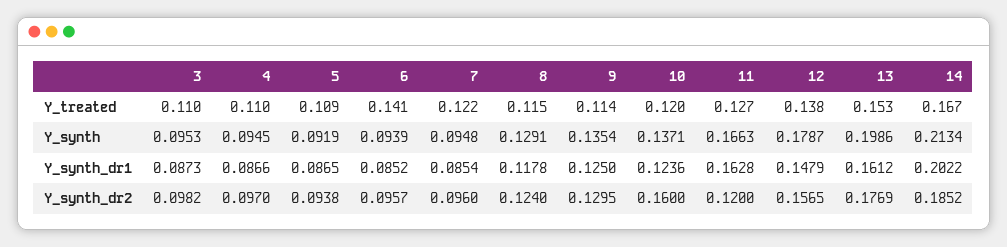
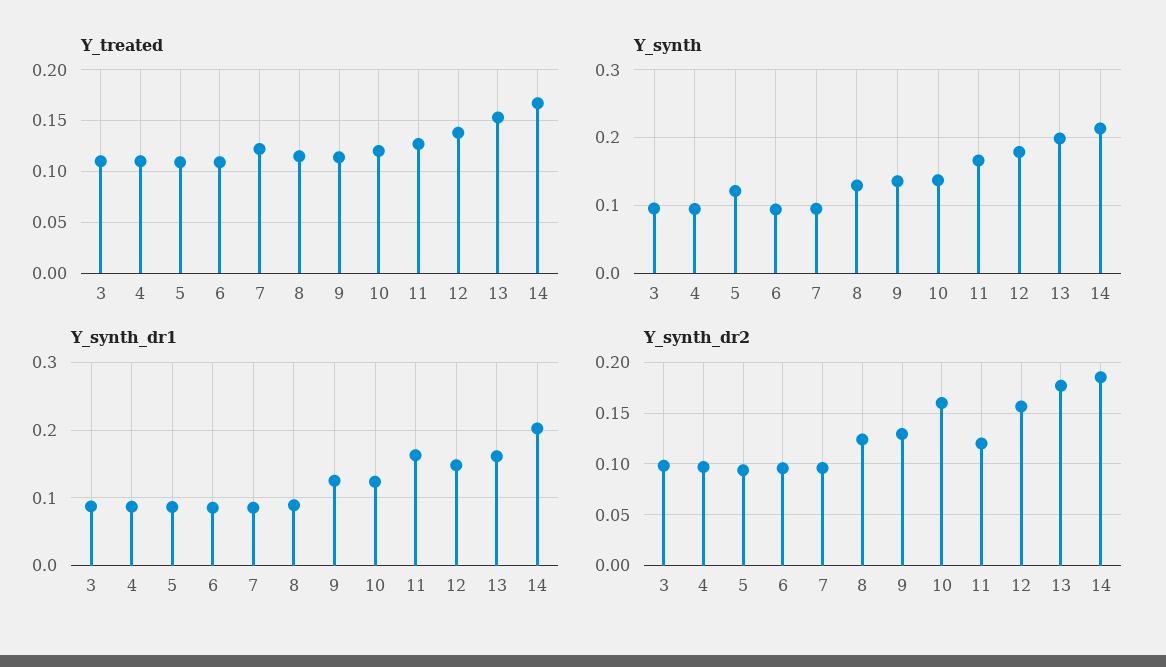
Y_treated, 6: 0.141 -> 0.11
Y_synth, 5: 0.0919 -> 0.12
Y_synth_dr1, 8: 0.1178 -> 0.09

